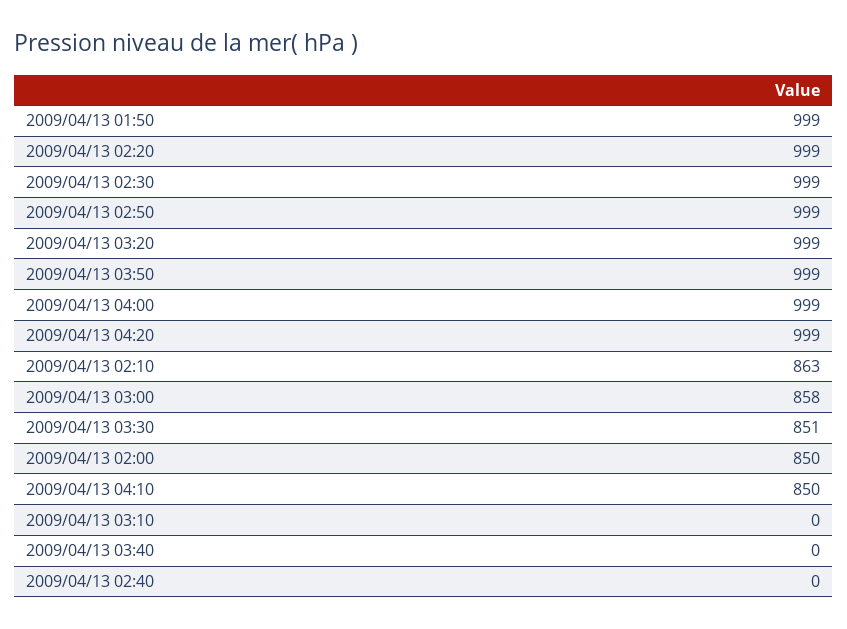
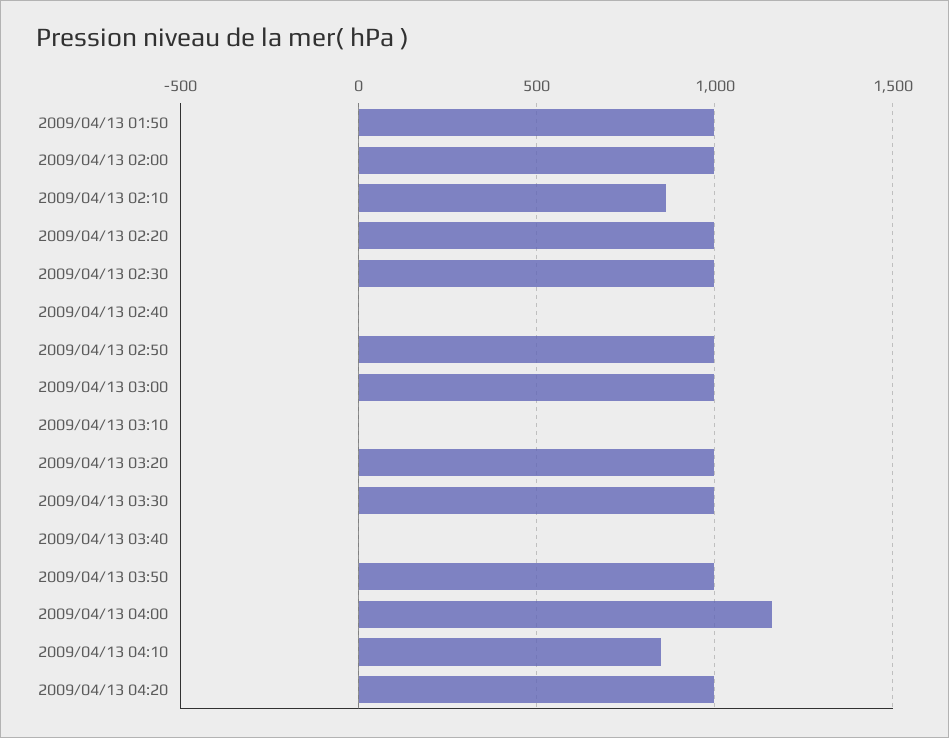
2009/04/13 04:00: 999 -> 1150
2009/04/13 03:00: 858 -> 1000
2009/04/13 03:30: 851 -> 1000
2009/04/13 02:00: 850 -> 1000

